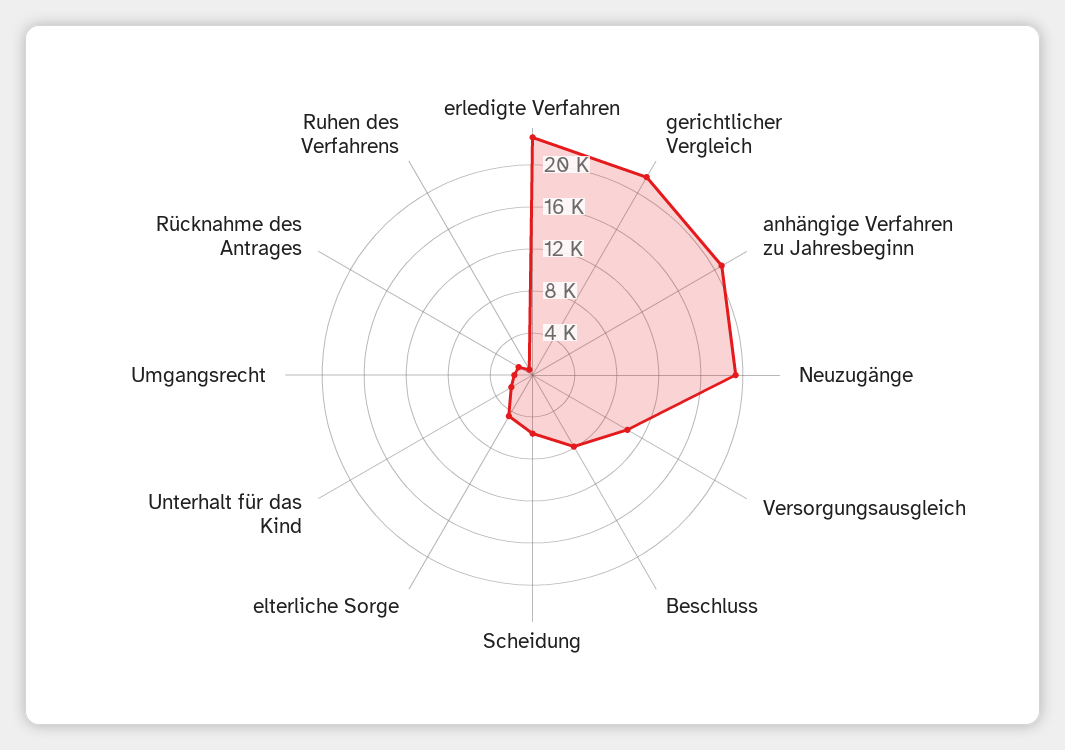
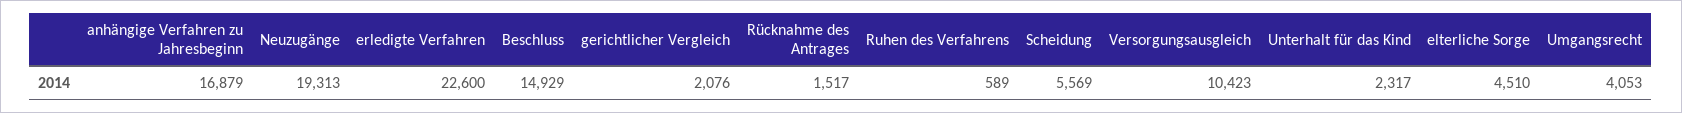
gerichtlicher Vergleich: 22000 -> 2076
anhängige Verfahren zu Jahresbeginn: 21000 -> 16879
Beschluss: 8000 -> 14929
Umgangsrecht: 2000 -> 4053

